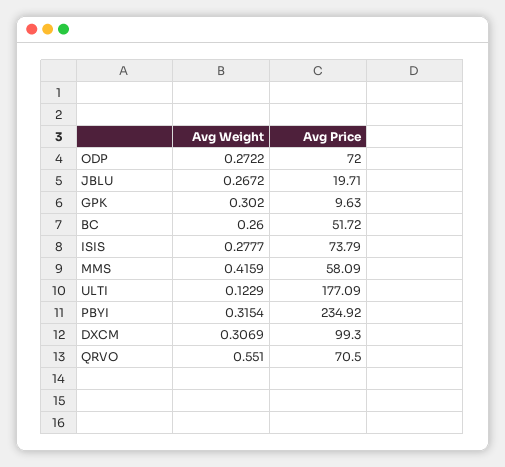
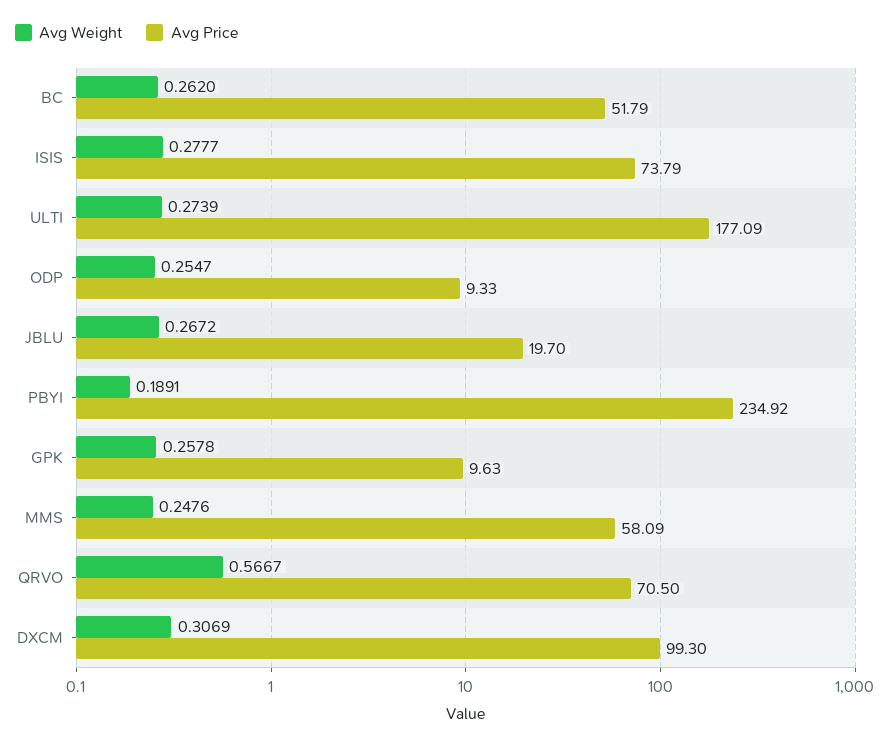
Avg Weight, ODP: 0.2722 -> 0.2547
Avg Price, ODP: 72 -> 9.33
Avg Price, JBLU: 19.71 -> 19.7
Avg Weight, GPK: 0.302 -> 0.2578
Avg Weight, BC: 0.26 -> 0.262
Avg Price, BC: 51.72 -> 51.79
Avg Weight, MMS: 0.4159 -> 0.2476
Avg Weight, ULTI: 0.1229 -> 0.2739
Avg Weight, PBYI: 0.3154 -> 0.1891
Avg Weight, QRVO: 0.551 -> 0.5667

